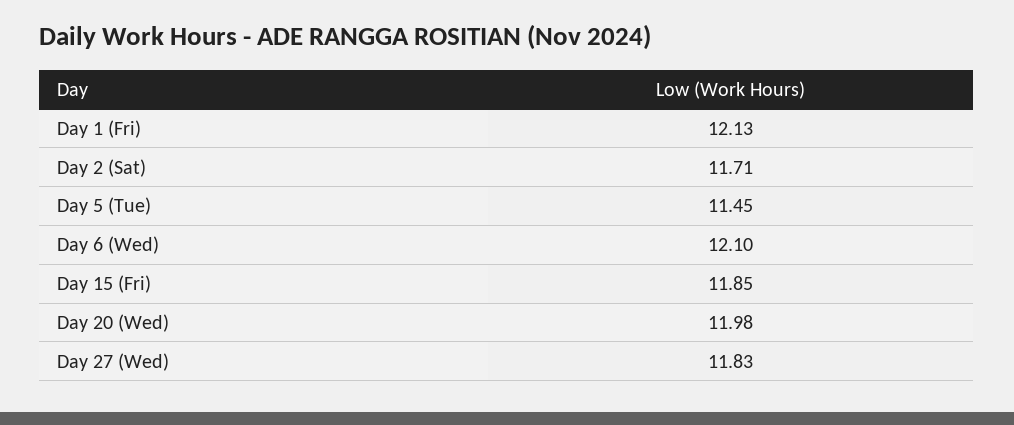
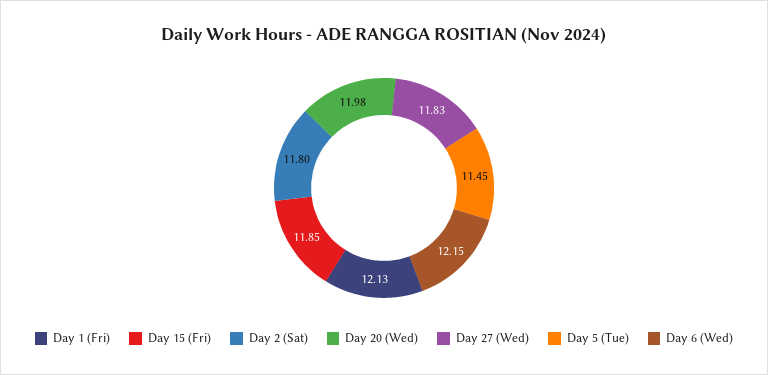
Day 2 (Sat): 11.71 -> 11.8
Day 6 (Wed): 12.1 -> 12.15

